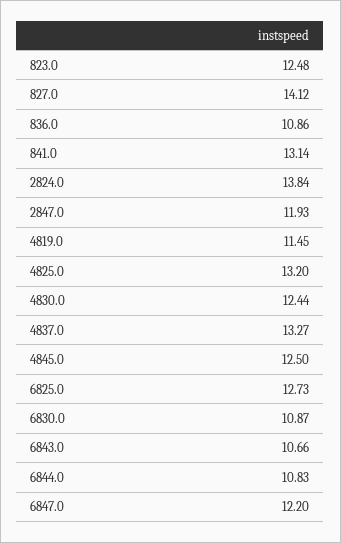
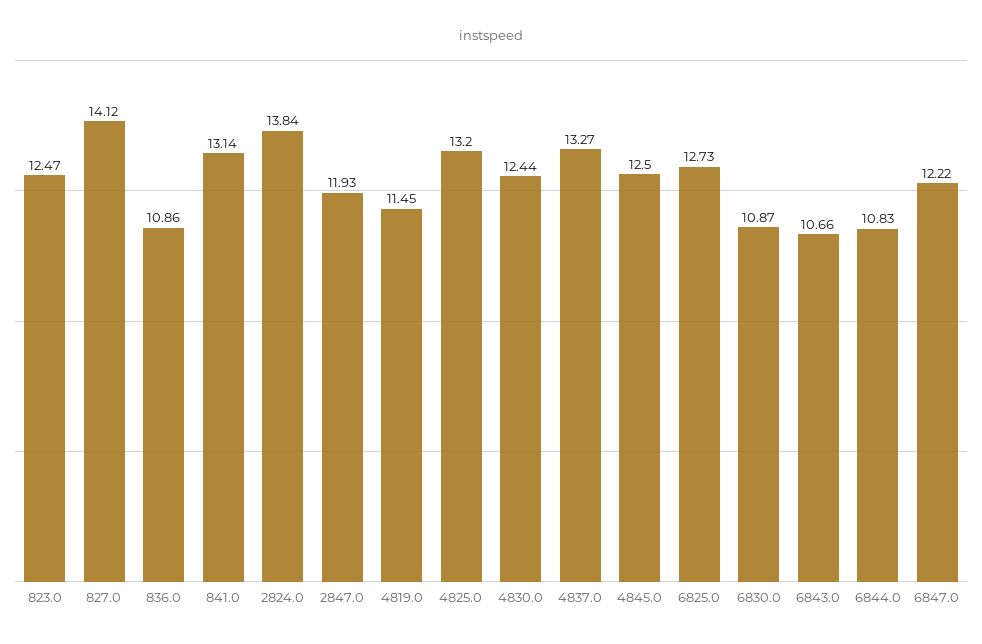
823.0: 12.48 -> 12.47
6847.0: 12.2 -> 12.22

